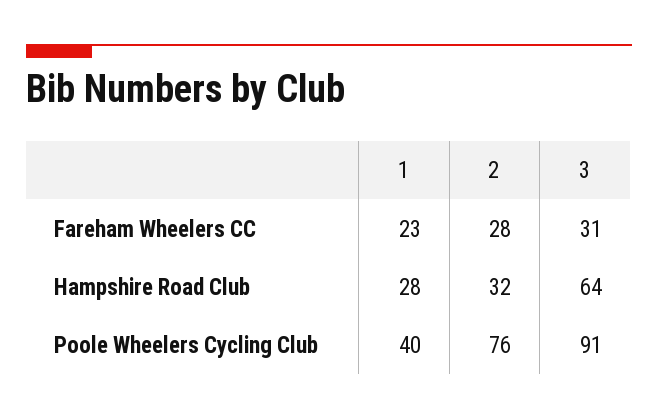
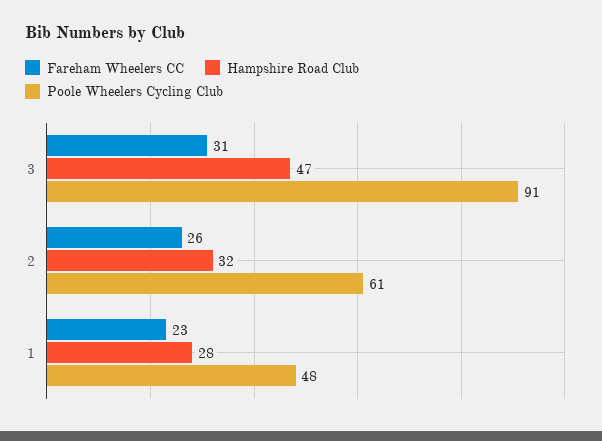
Fareham Wheelers CC, 2: 28 -> 26
Hampshire Road Club, 3: 64 -> 47
Poole Wheelers Cycling Club, 1: 40 -> 48
Poole Wheelers Cycling Club, 2: 76 -> 61

